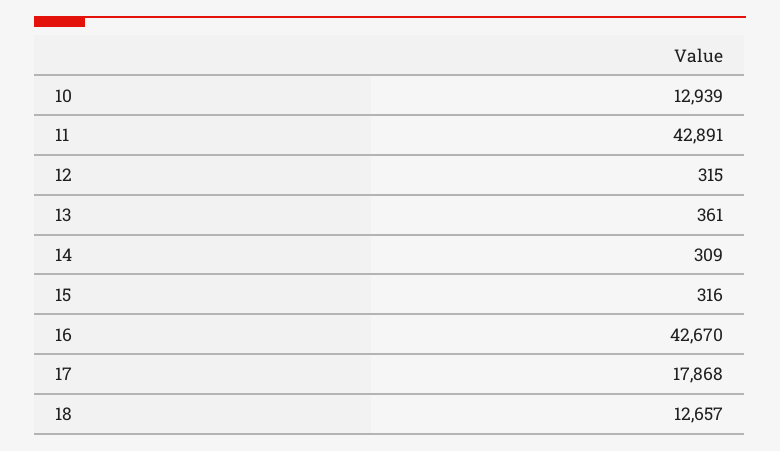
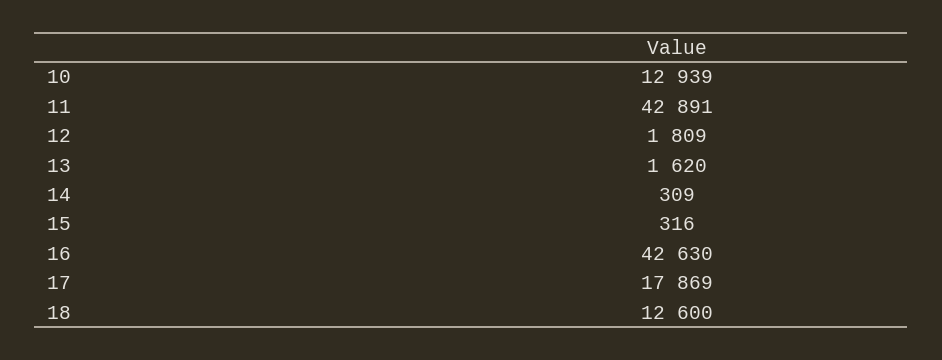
12: 315 -> 1809
13: 361 -> 1620
16: 42670 -> 42630
17: 17868 -> 17869
18: 12657 -> 12600

